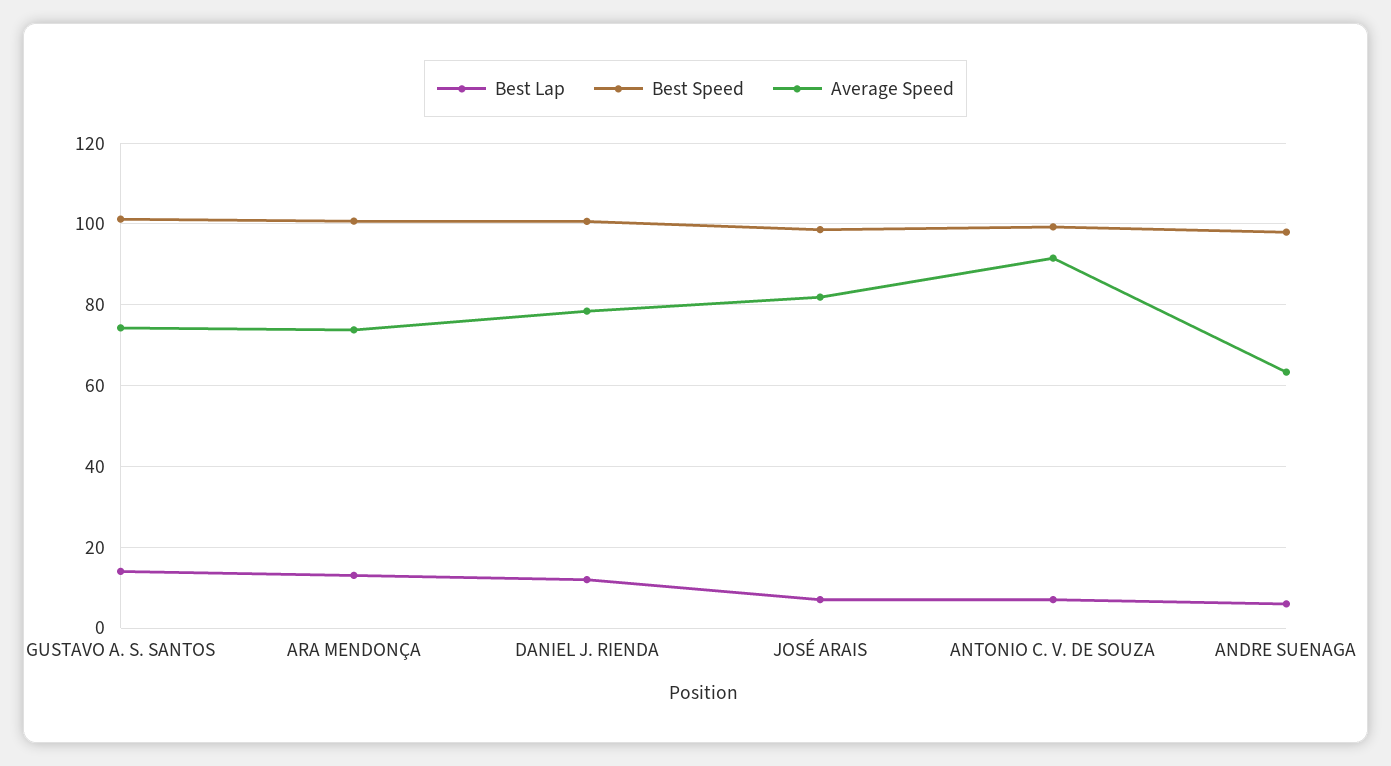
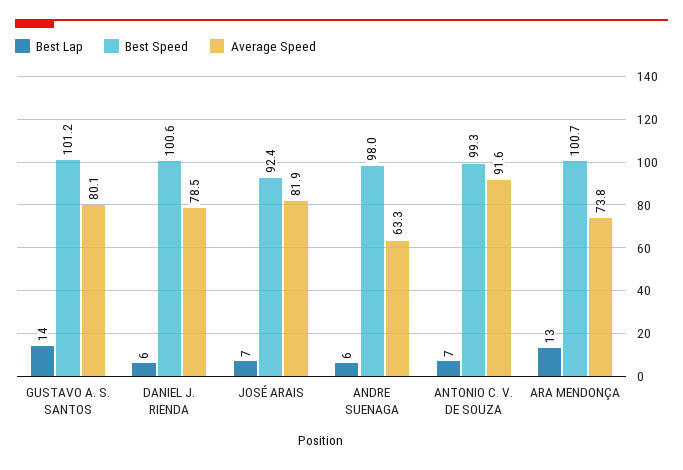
Average Speed, GUSTAVO A. S. SANTOS: 74 -> 80.1
Best Lap, DANIEL J. RIENDA: 12 -> 6
Best Speed, JOSÉ ARAIS: 98 -> 92.4

